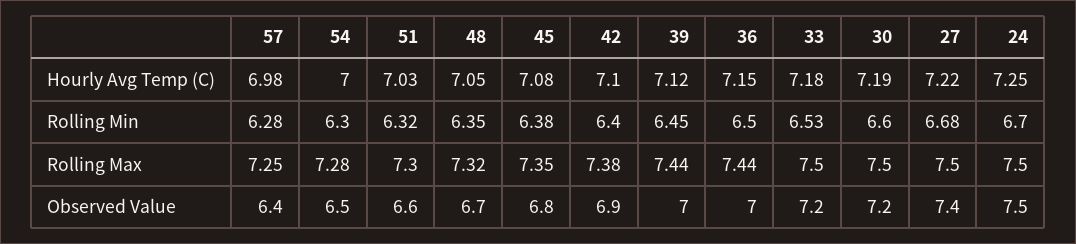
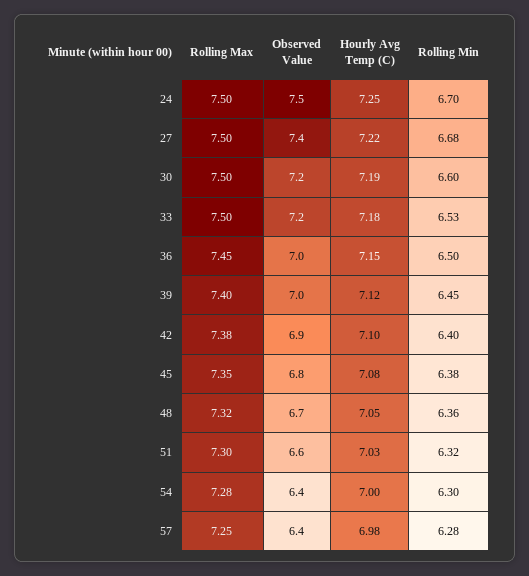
48, Rolling Min: 6.35 -> 6.36
39, Rolling Max: 7.44 -> 7.4
36, Rolling Max: 7.44 -> 7.45
54, Observed Value: 6.5 -> 6.4

